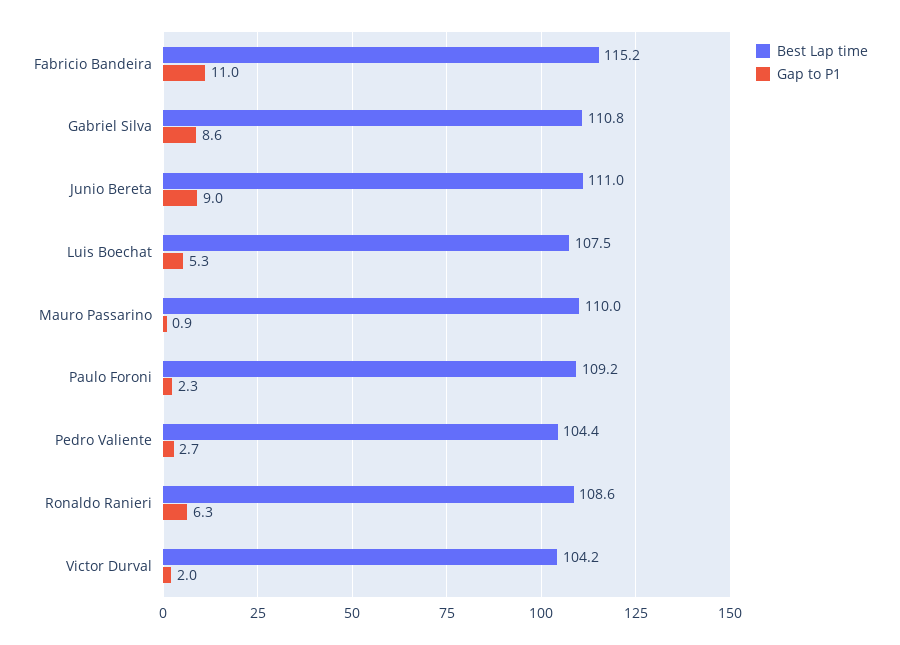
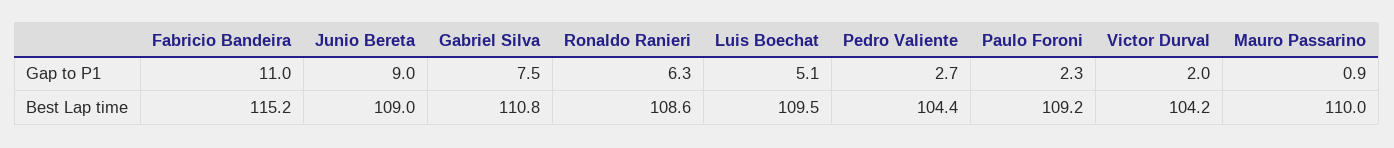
Gap to P1, Gabriel Silva: 8.6 -> 7.5
Best Lap time, Junio Bereta: 111 -> 109
Best Lap time, Luis Boechat: 107.5 -> 109.5
Gap to P1, Luis Boechat: 5.3 -> 5.1

